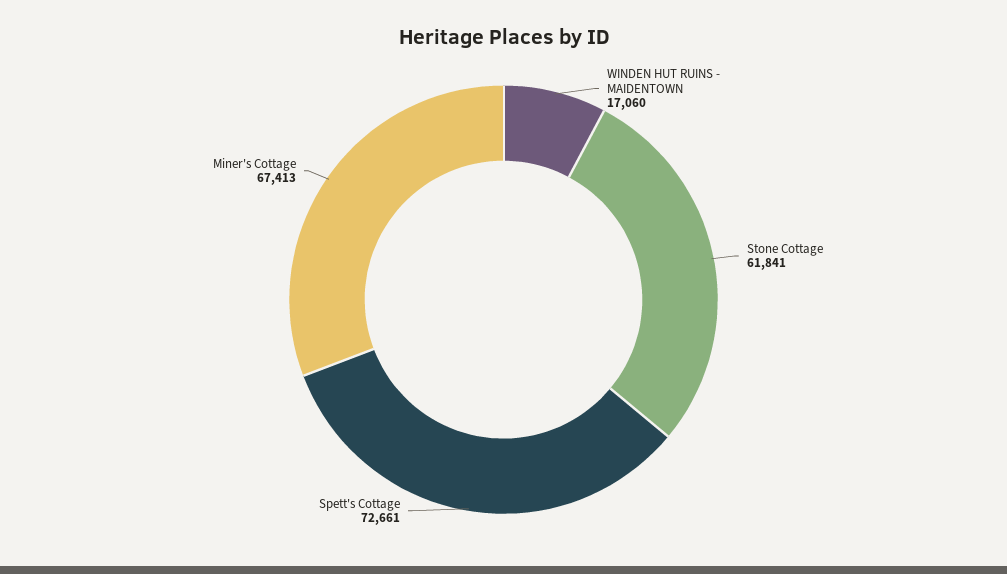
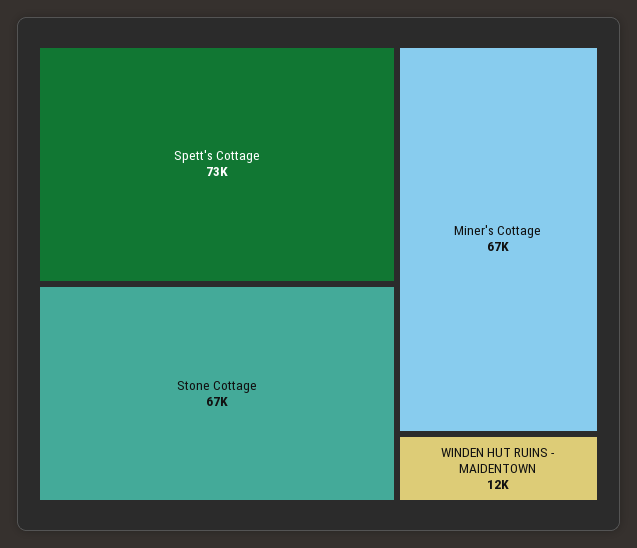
WINDEN HUT RUINS - MAIDENTOWN: 17060 -> 12000
Stone Cottage: 61841 -> 67000

